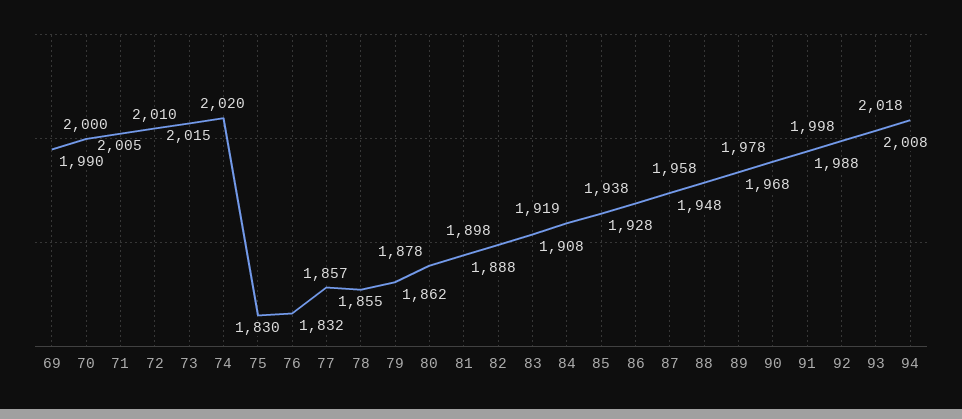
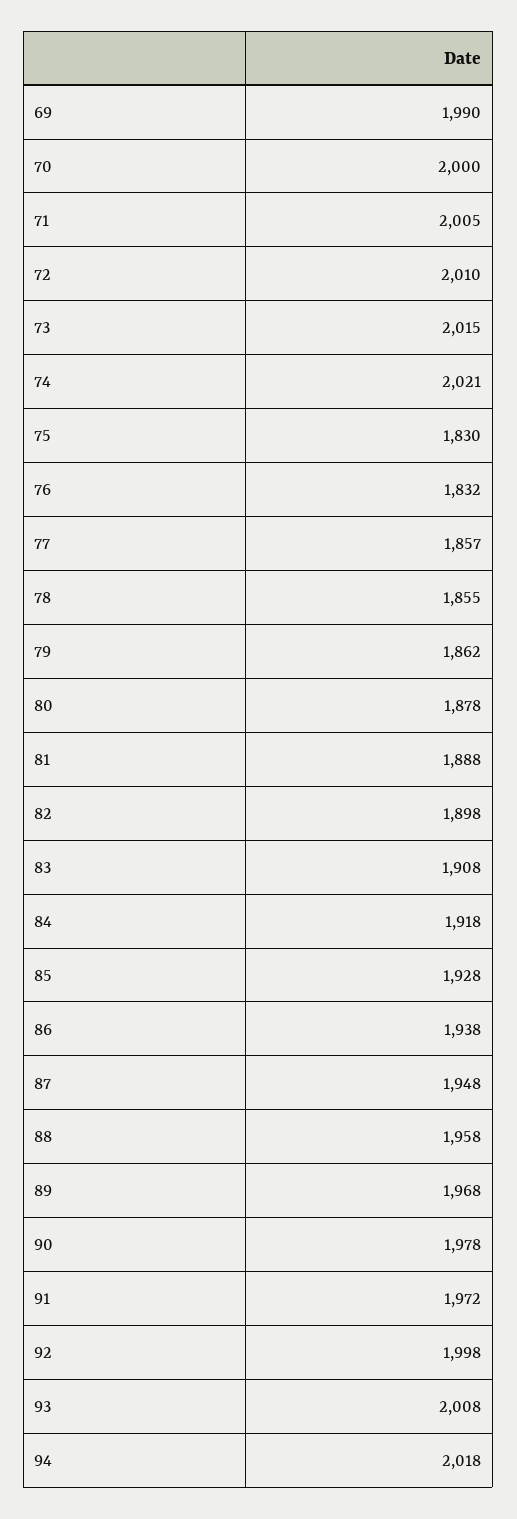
74: 2020 -> 2021
84: 1919 -> 1918
91: 1988 -> 1972

